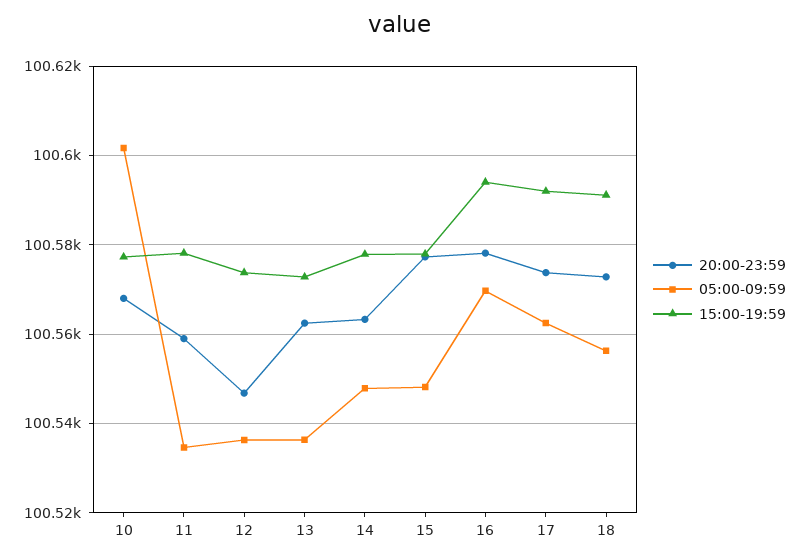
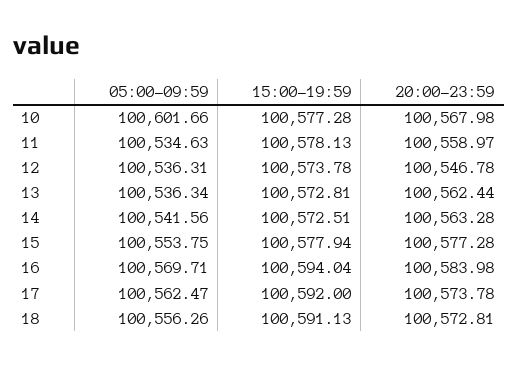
05:00-09:59, 14: 100548 -> 100541.56
15:00-19:59, 14: 100578 -> 100572.51
05:00-09:59, 15: 100548 -> 100553.75
20:00-23:59, 16: 100578 -> 100583.98

